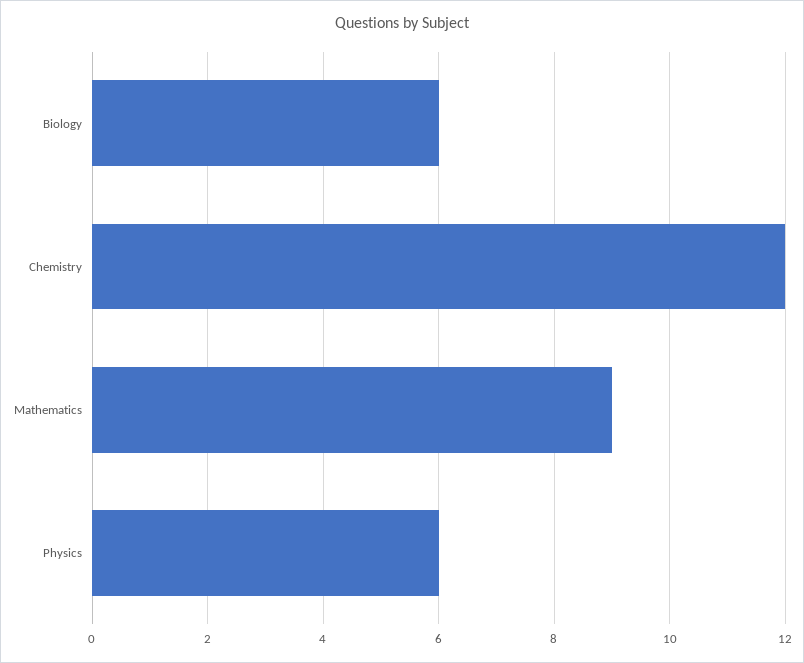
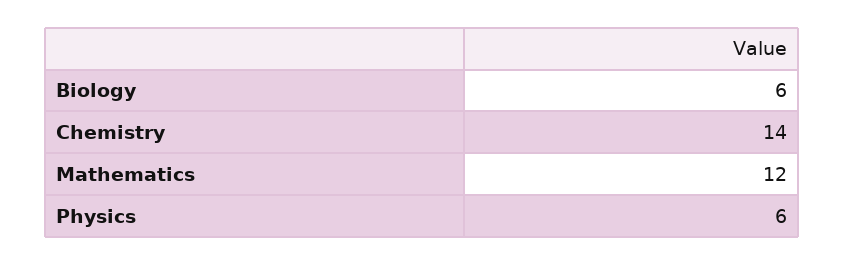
Chemistry: 12 -> 14
Mathematics: 9 -> 12

